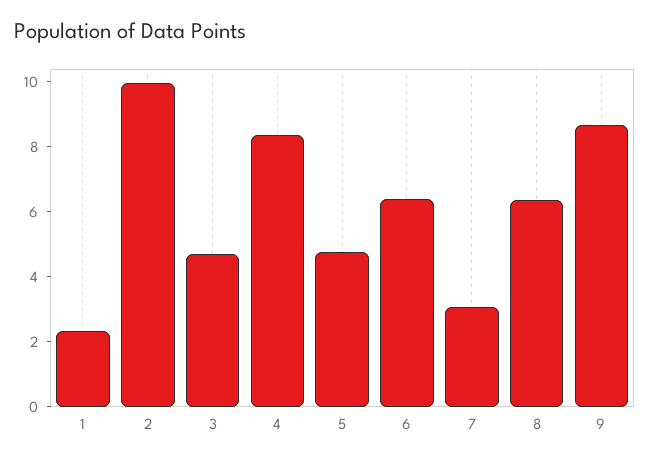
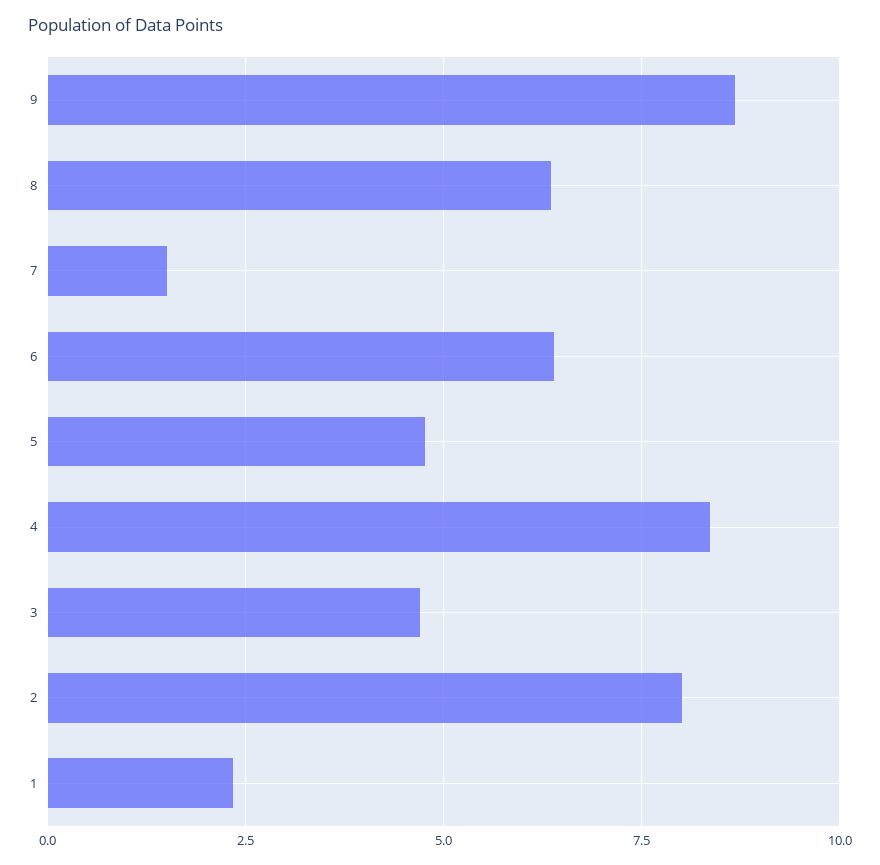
2: 10 -> 8
7: 3 -> 1.5

